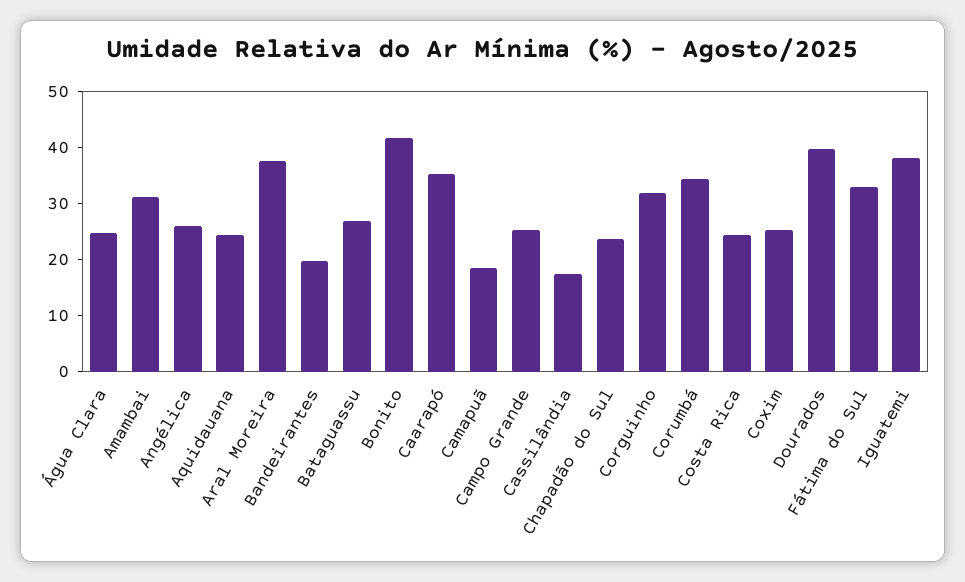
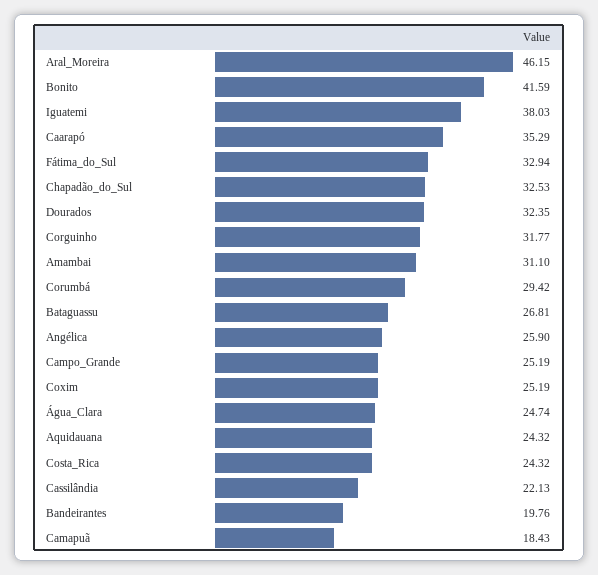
Aral Moreira: 38 -> 46.15
Cassilândia: 18 -> 22.13
Chapadão do Sul: 24 -> 32.53
Corumbá: 34 -> 29.42
Dourados: 40 -> 32.35

